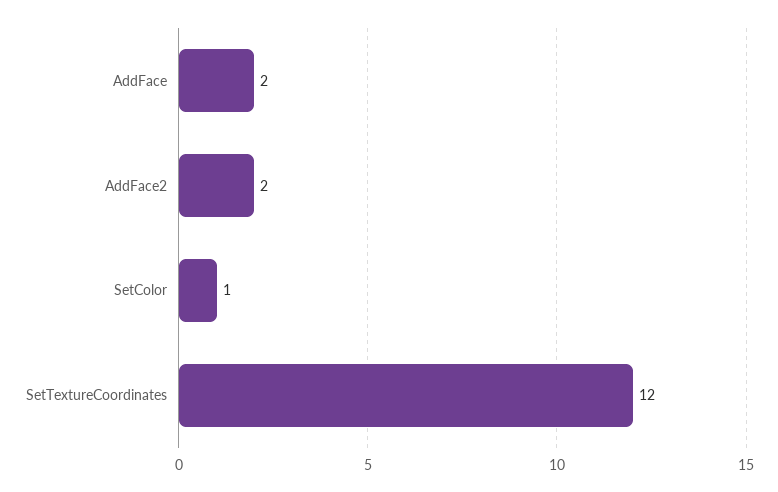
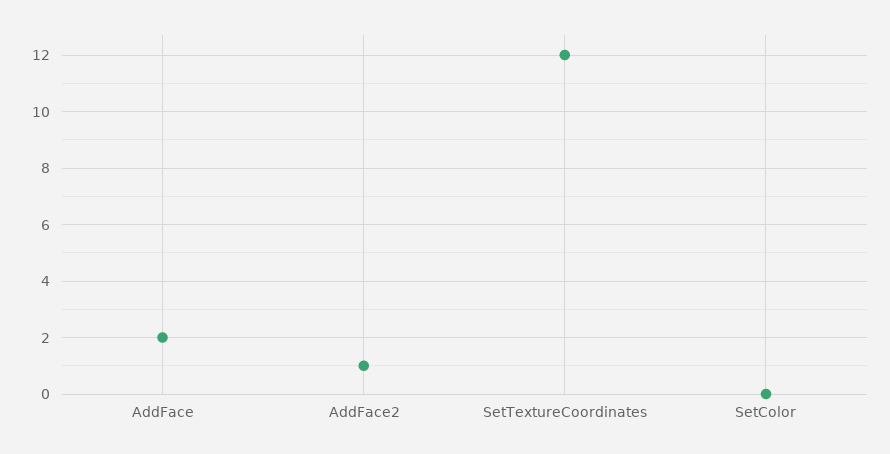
AddFace2: 2 -> 1
SetColor: 1 -> 0

